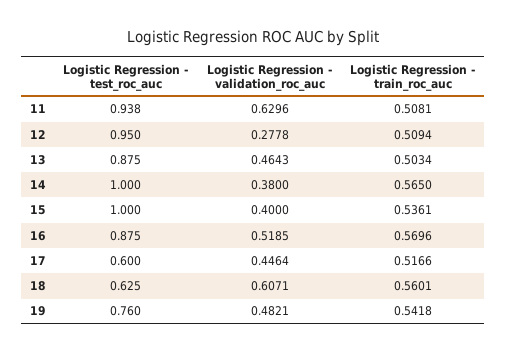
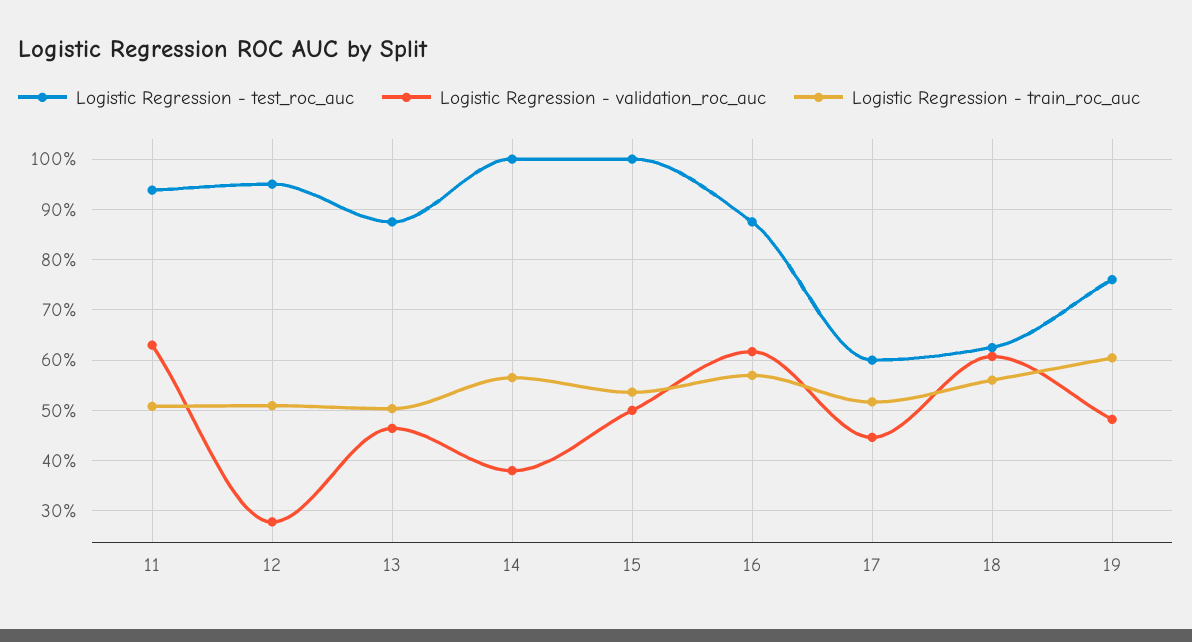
Logistic Regression - validation_roc_auc, 15: 0.4 -> 0.5
Logistic Regression - validation_roc_auc, 16: 0.5185 -> 0.62
Logistic Regression - train_roc_auc, 19: 0.5418 -> 0.6

